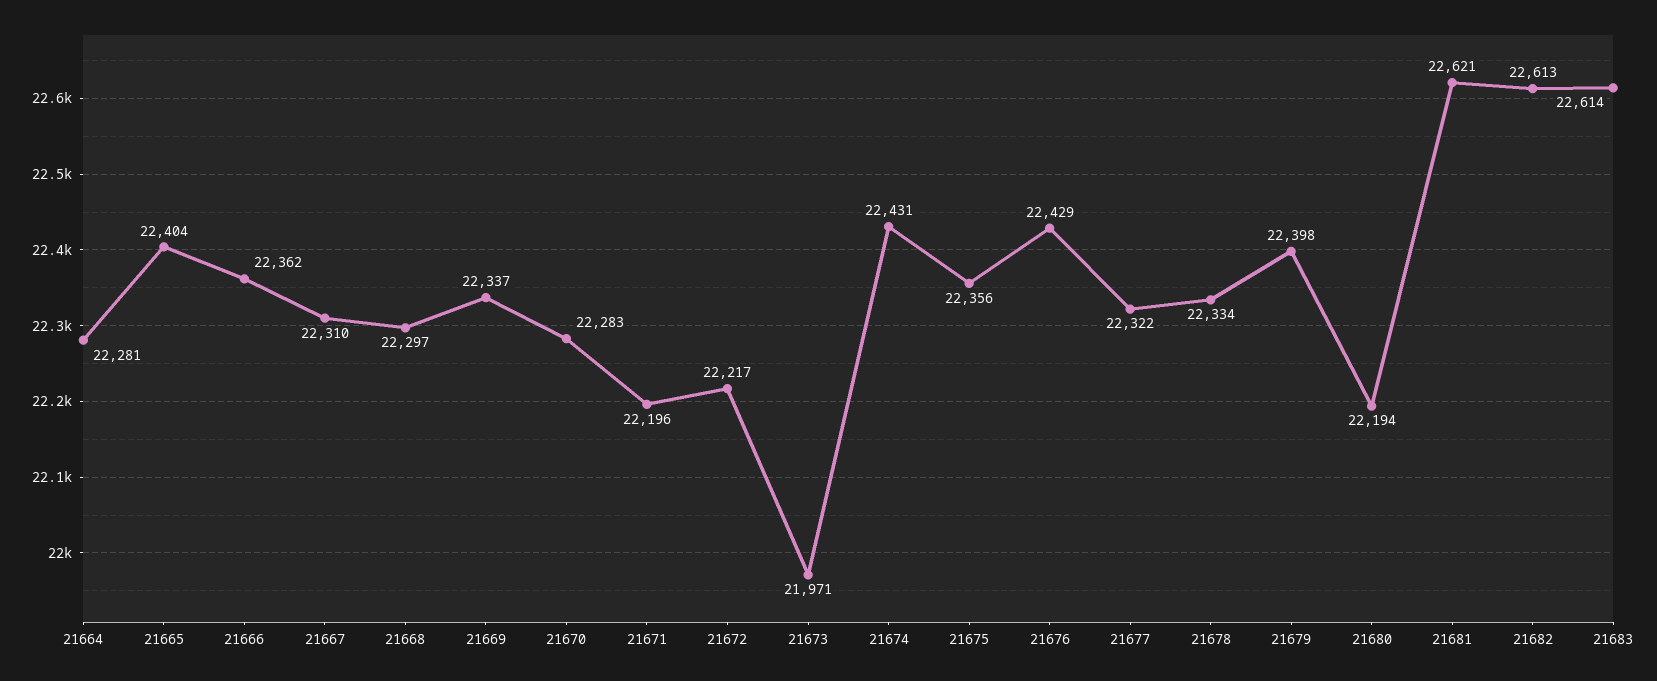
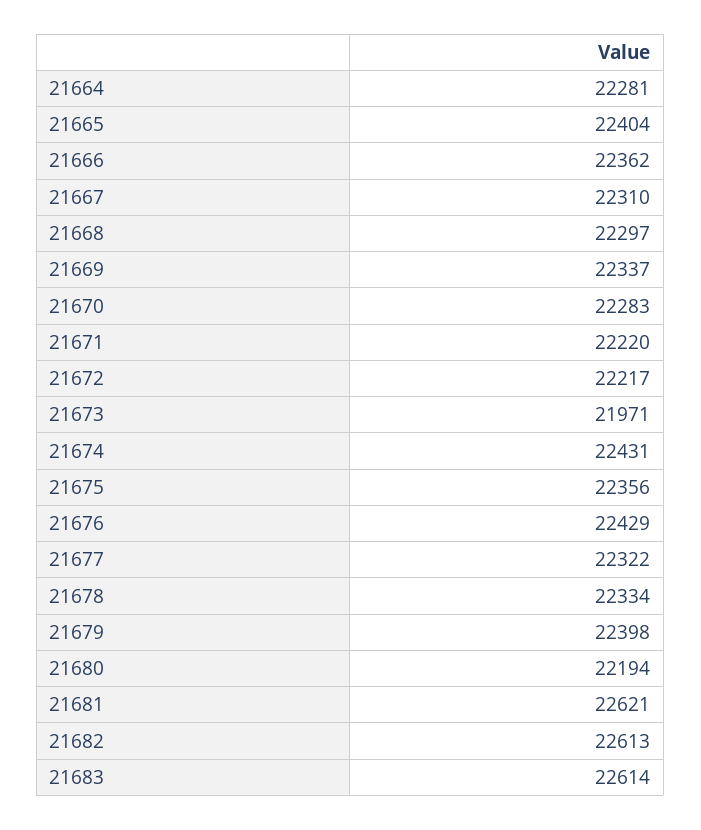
21671: 22196 -> 22220

